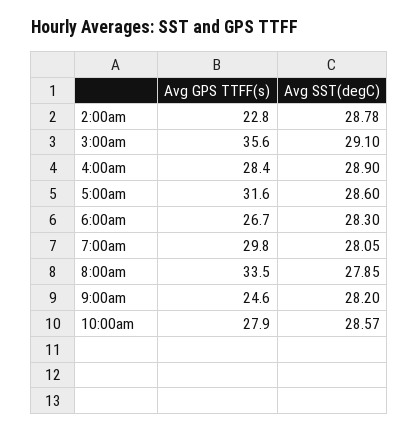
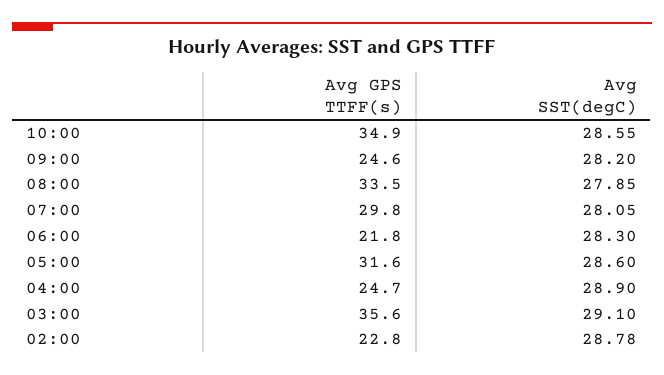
Avg GPS TTFF(s), 4:00am: 28.4 -> 24.7
Avg GPS TTFF(s), 6:00am: 26.7 -> 21.8
Avg GPS TTFF(s), 10:00am: 27.9 -> 34.9
Avg SST(degC), 10:00am: 28.57 -> 28.55

